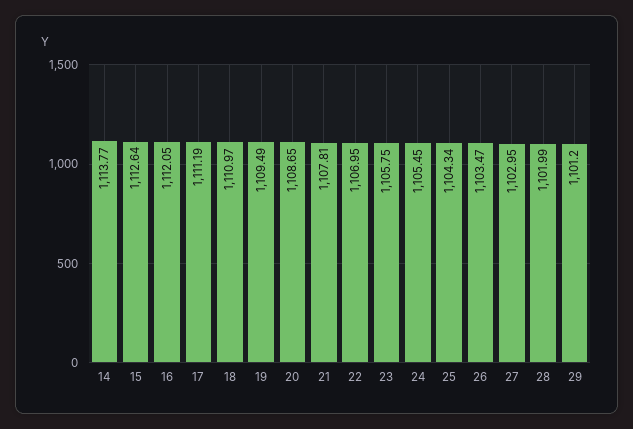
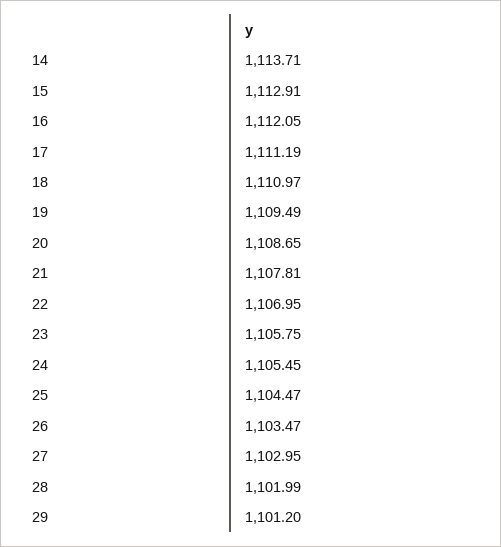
14: 1113.77 -> 1113.71
15: 1112.64 -> 1112.91
25: 1104.34 -> 1104.47

